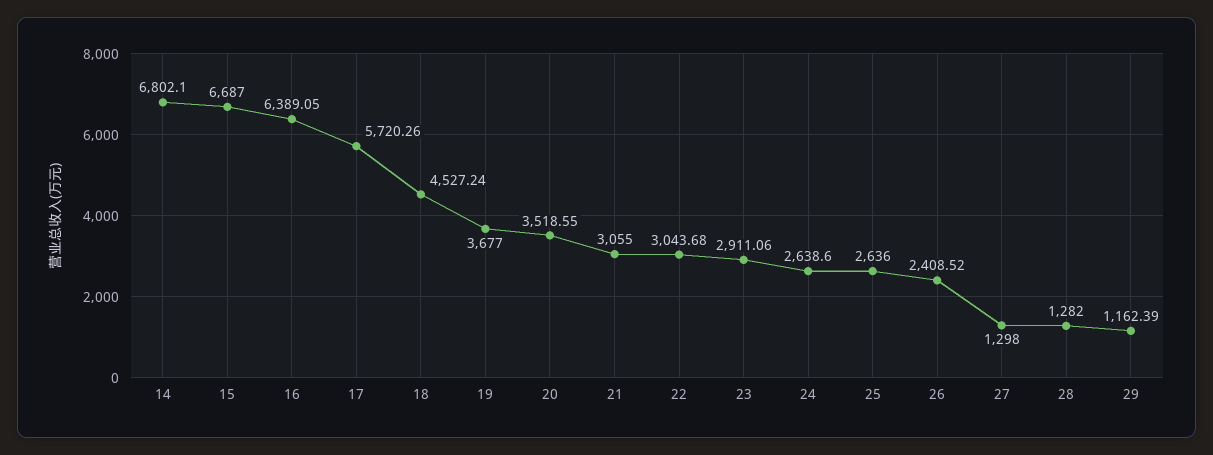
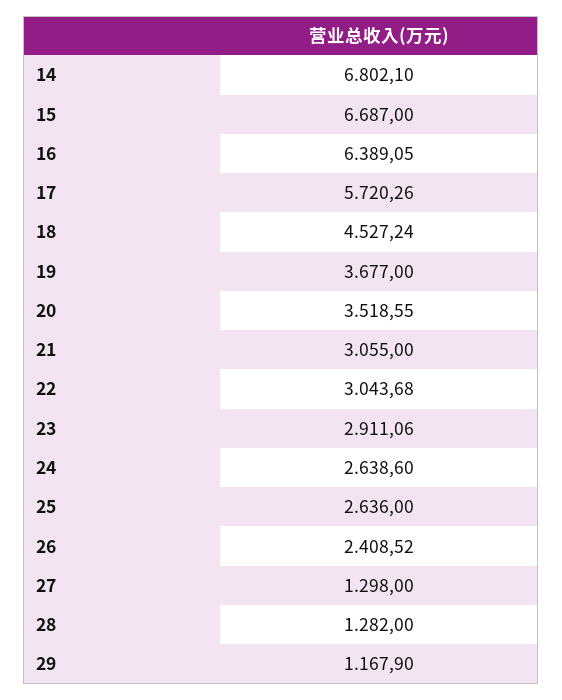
29: 1162.39 -> 1167.9

